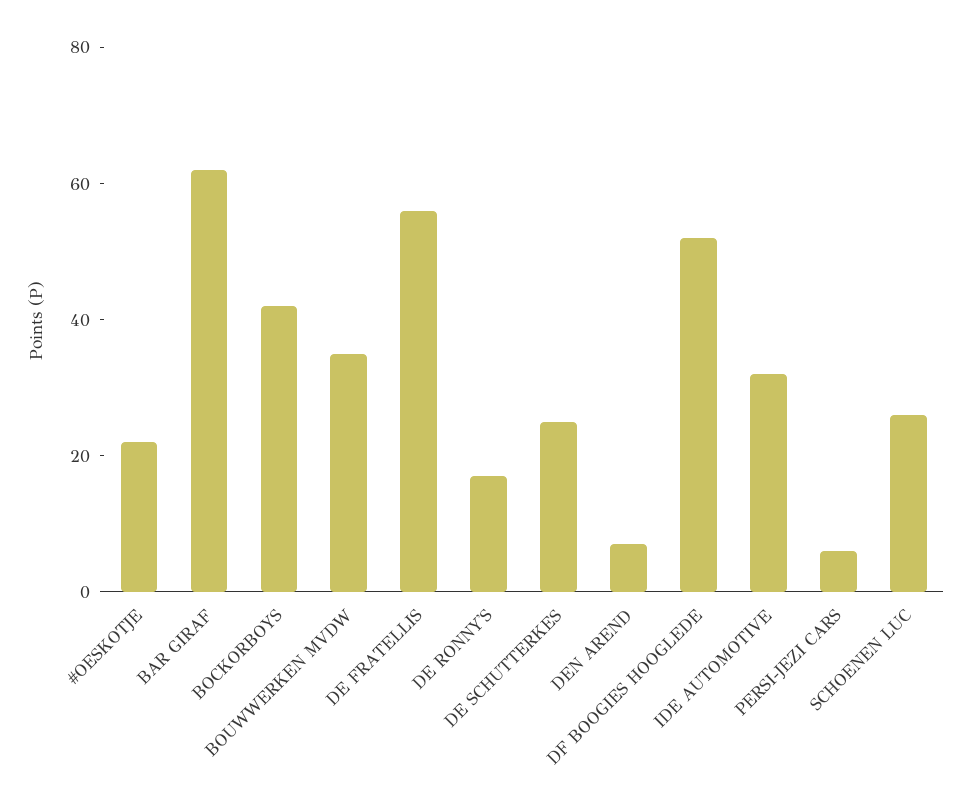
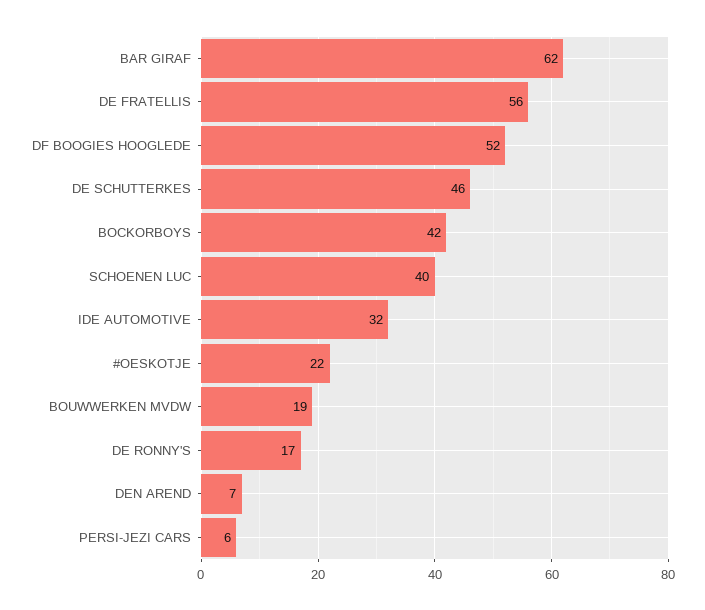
BOUWWERKEN MVDW: 35 -> 19
DE SCHUTTERKES: 25 -> 46
SCHOENEN LUC: 25 -> 40

